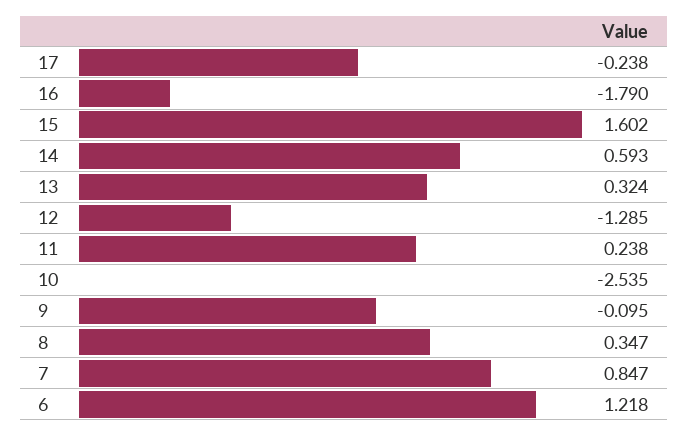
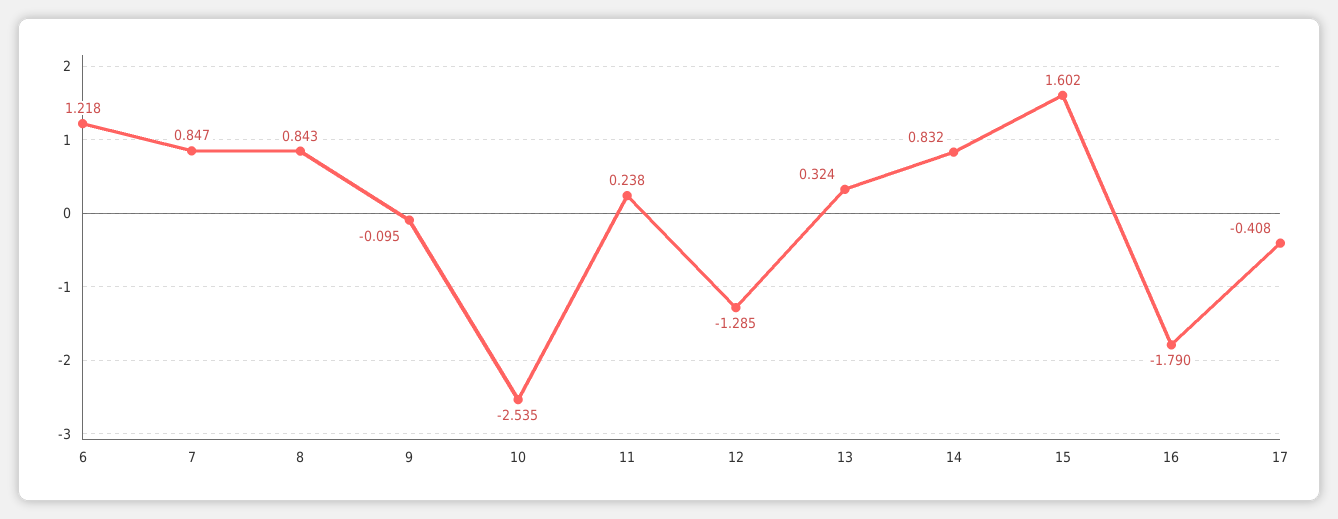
17: -0.238 -> -0.408
14: 0.593 -> 0.832
8: 0.347 -> 0.843

